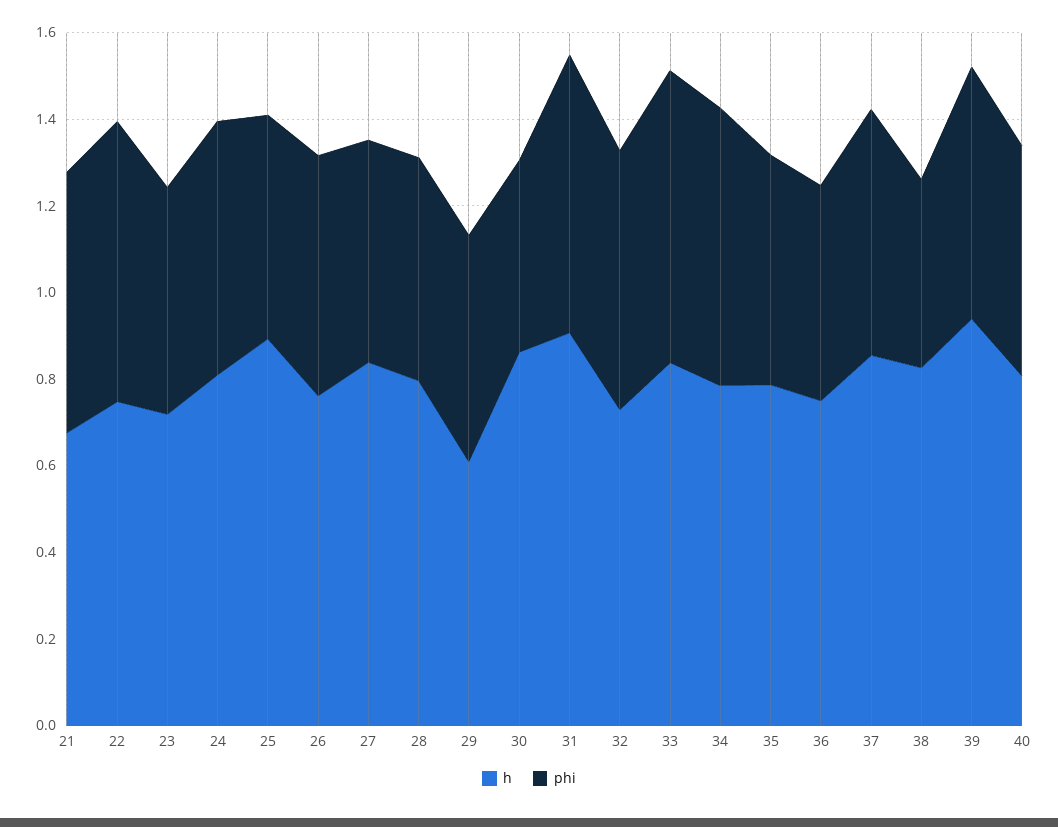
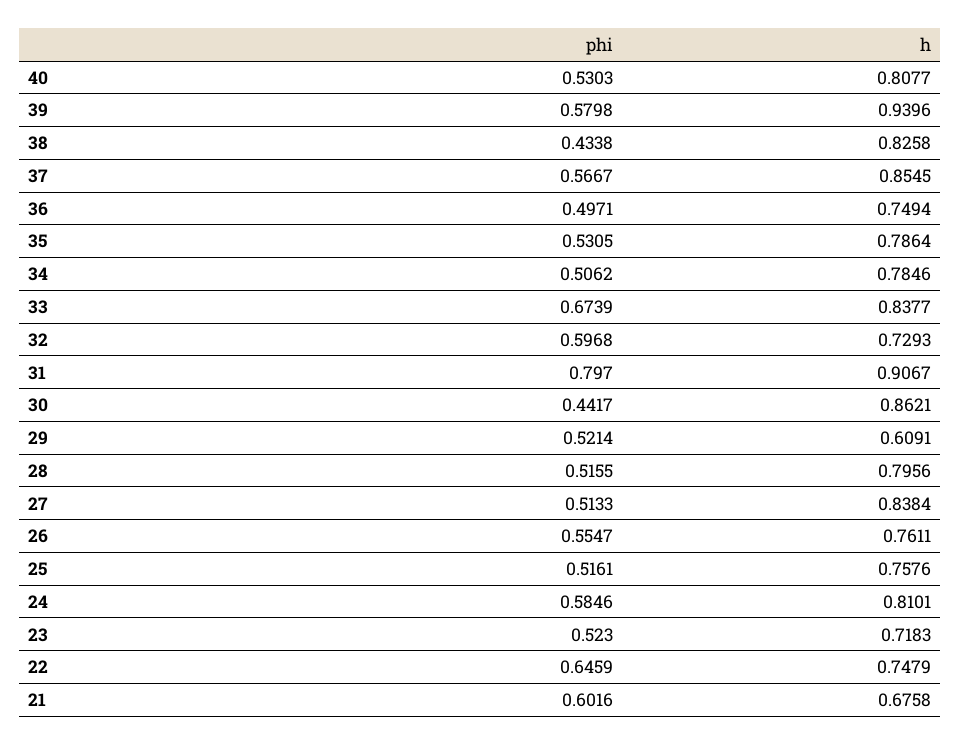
h, 25: 0.9 -> 0.7576
phi, 31: 0.65 -> 0.797
phi, 34: 0.65 -> 0.5062

